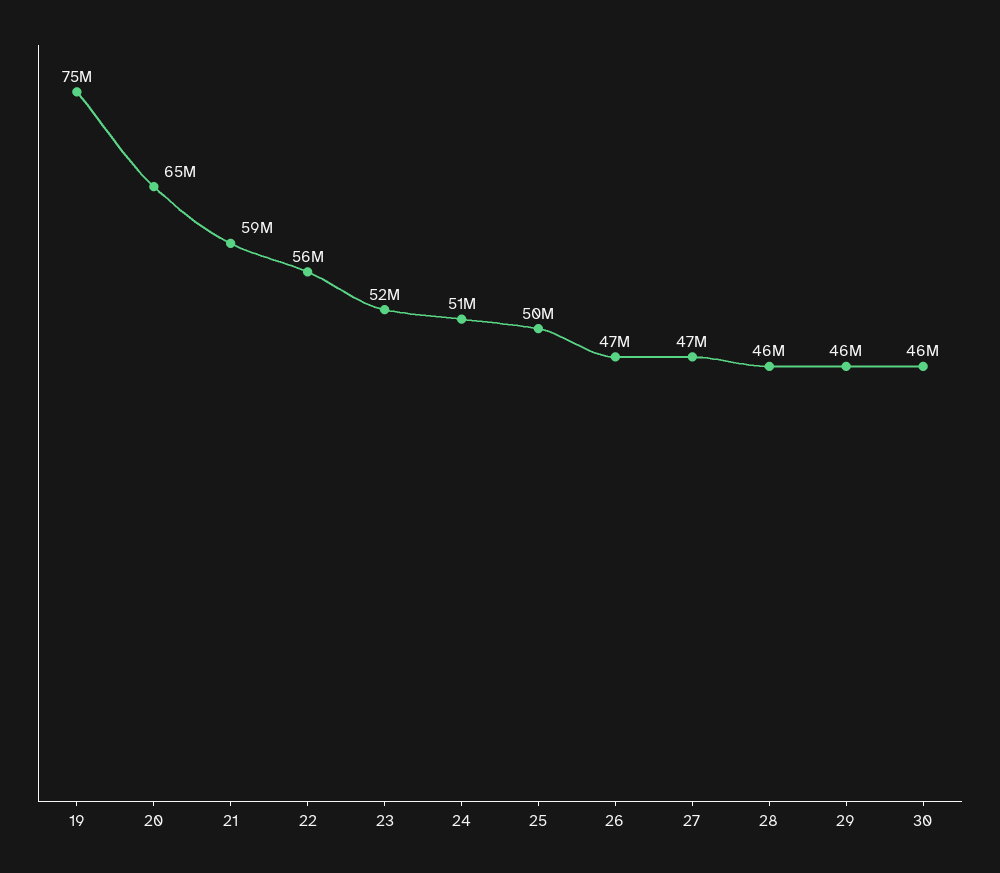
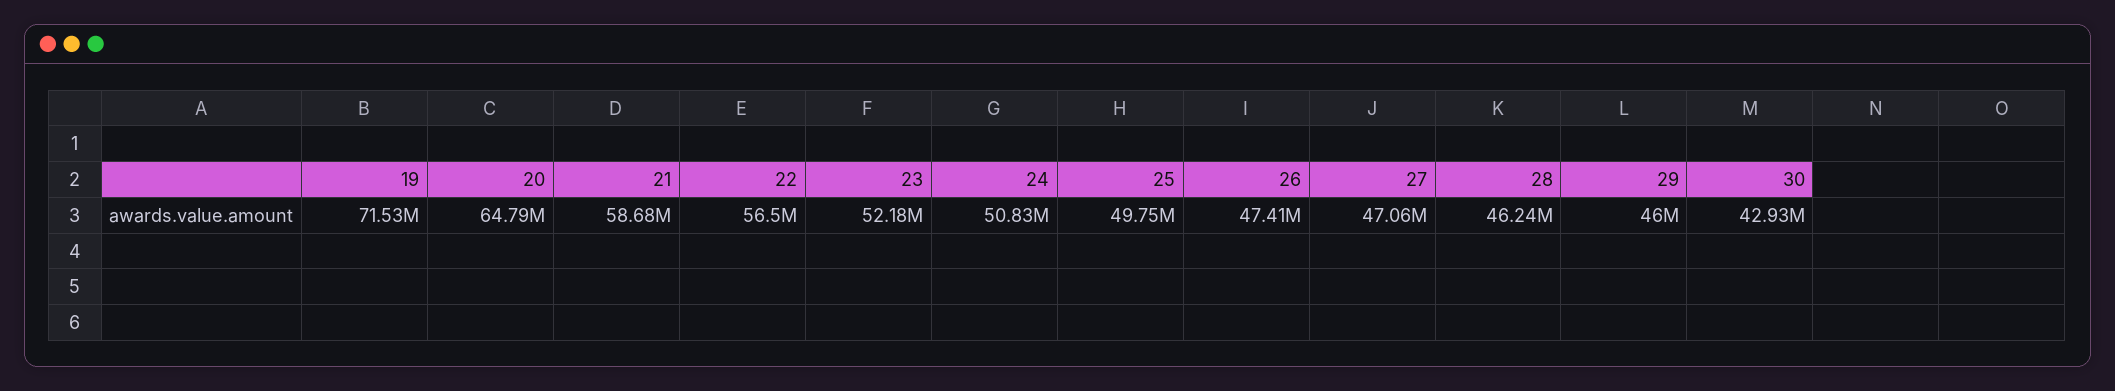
19: 75000000 -> 71530000
30: 46000000 -> 42930000

